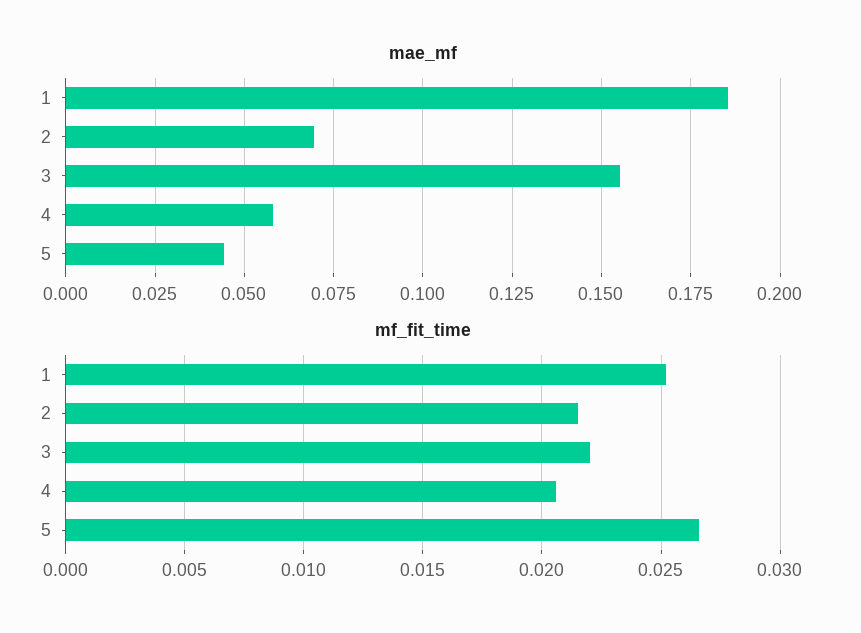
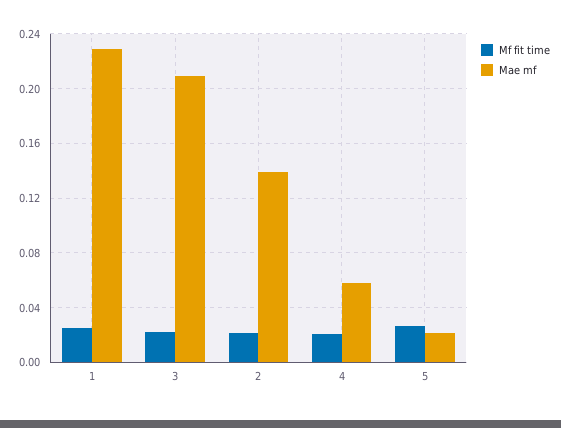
mae_mf, 1: 0.185 -> 0.23
mae_mf, 2: 0.07 -> 0.14
mae_mf, 3: 0.155 -> 0.21
mae_mf, 5: 0.045 -> 0.02

